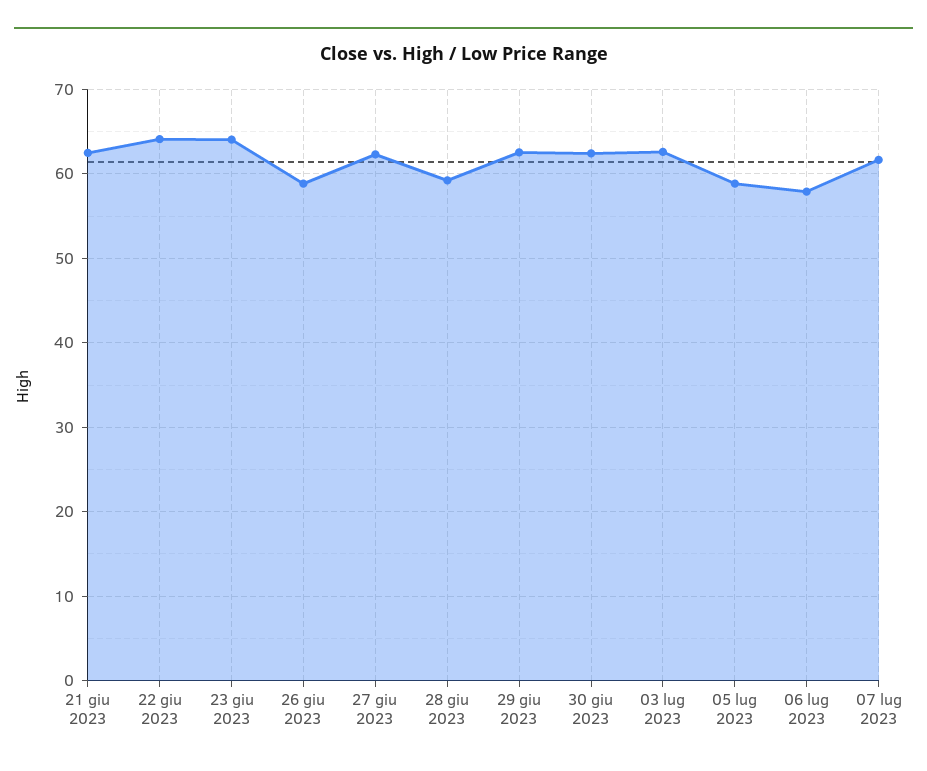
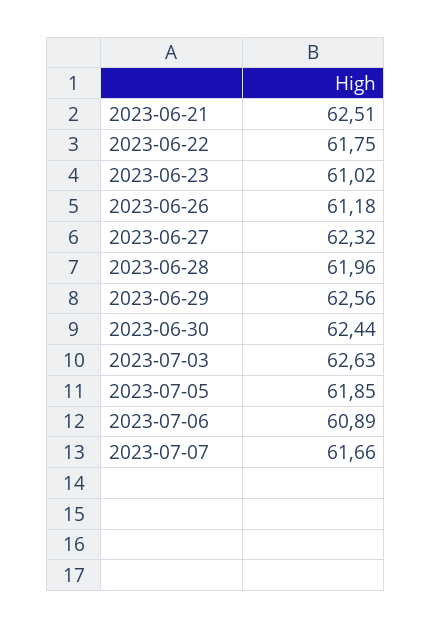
22 giu 2023: 64 -> 61.75
23 giu 2023: 64 -> 61.02
26 giu 2023: 59 -> 61.18
28 giu 2023: 59 -> 61.96
05 lug 2023: 59 -> 61.85
06 lug 2023: 58 -> 60.89

